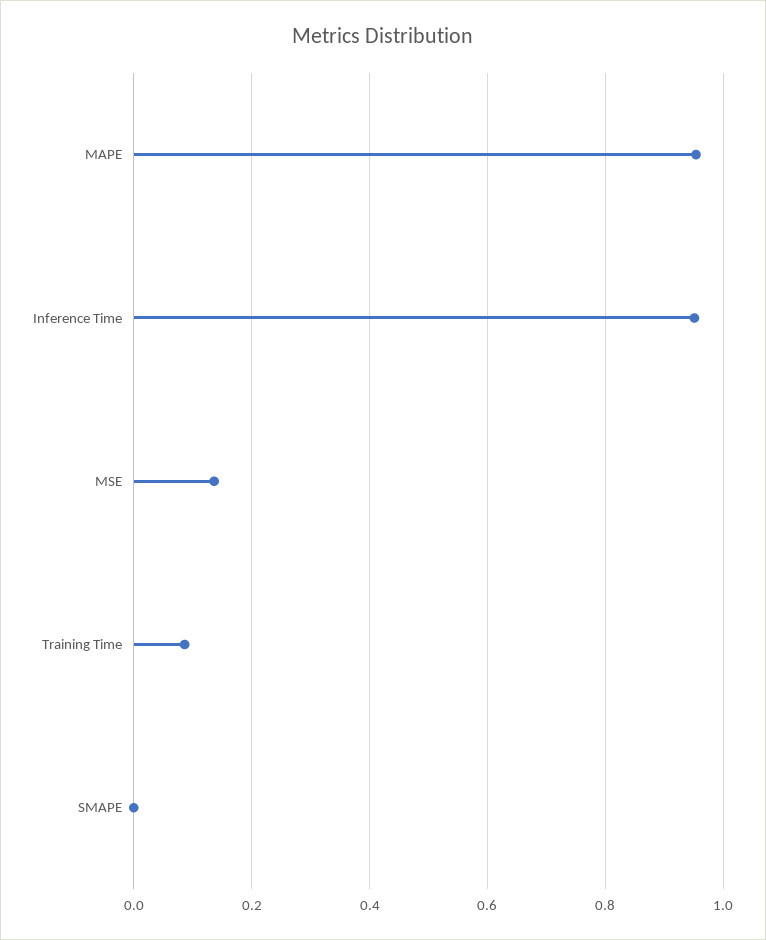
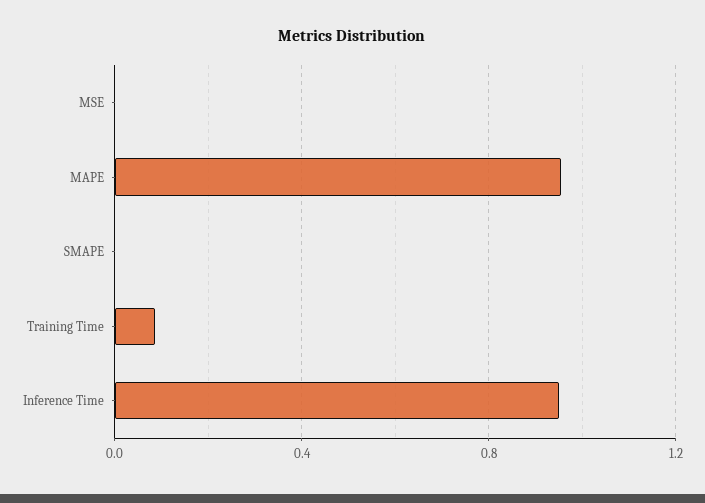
MSE: 0.14 -> 0

